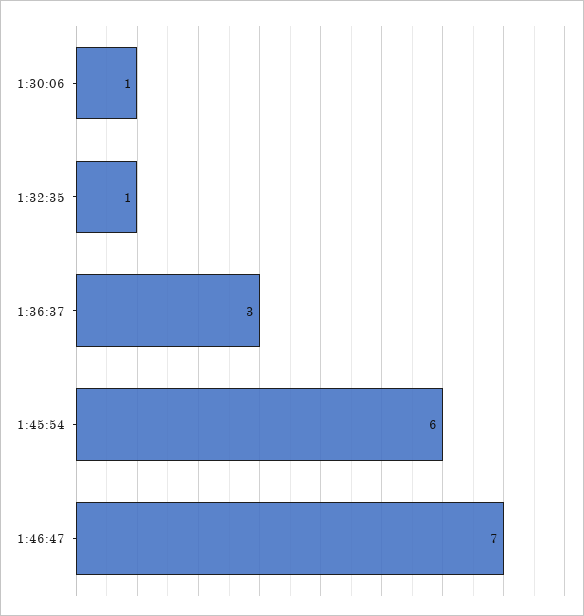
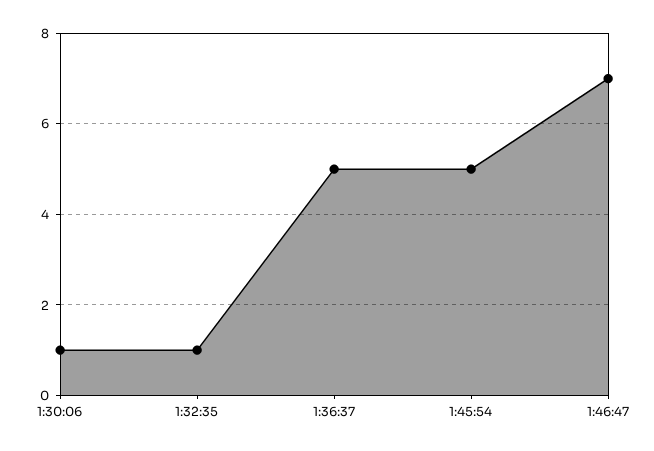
1:36:37: 3 -> 5
1:45:54: 6 -> 5

